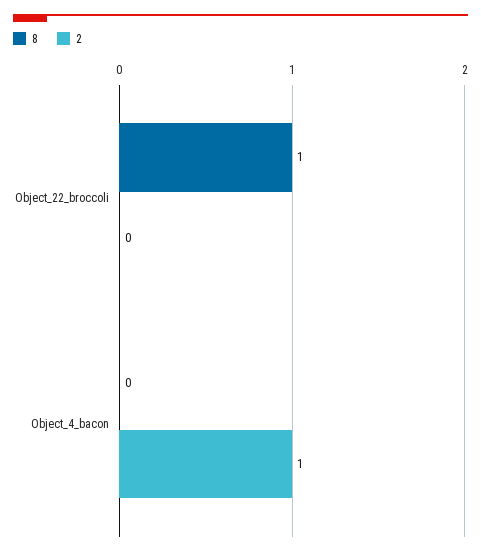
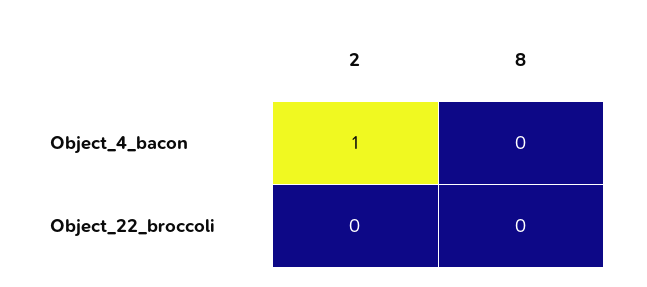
8, Object_22_broccoli: 1 -> 0

